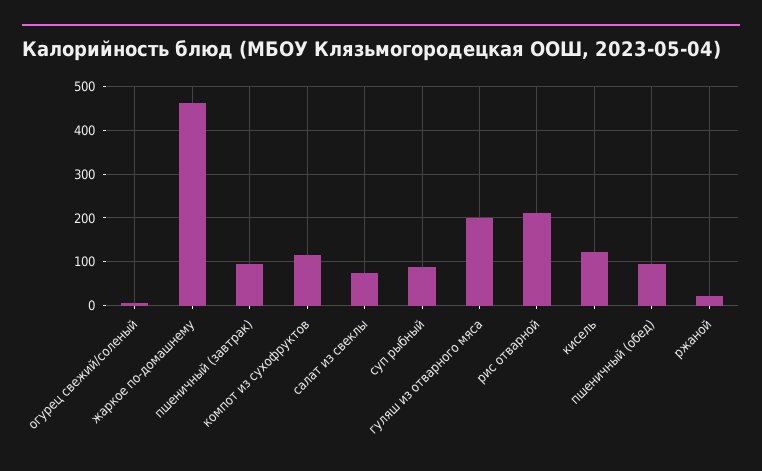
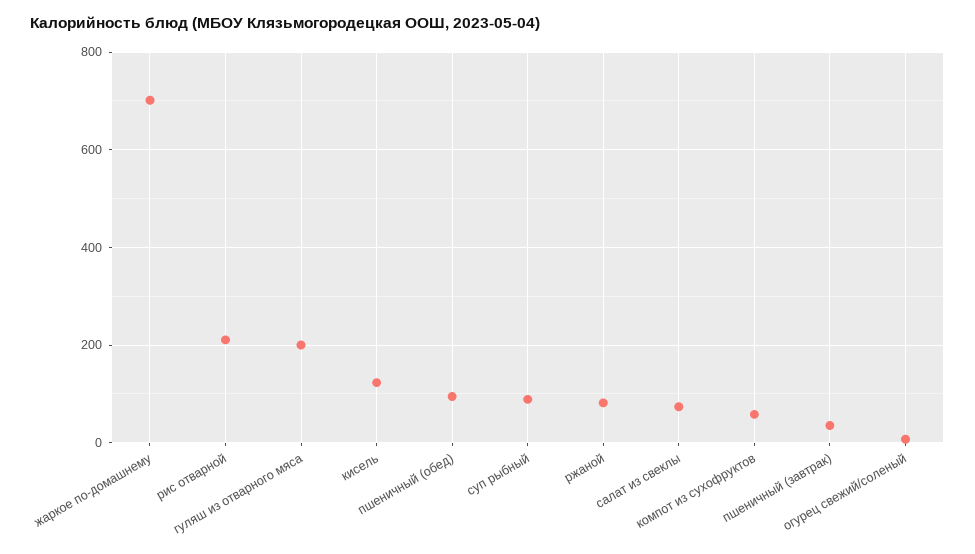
жаркое по-домашнему: 460 -> 700
пшеничный (завтрак): 100 -> 40
компот из сухофруктов: 120 -> 60
ржаной: 20 -> 80

